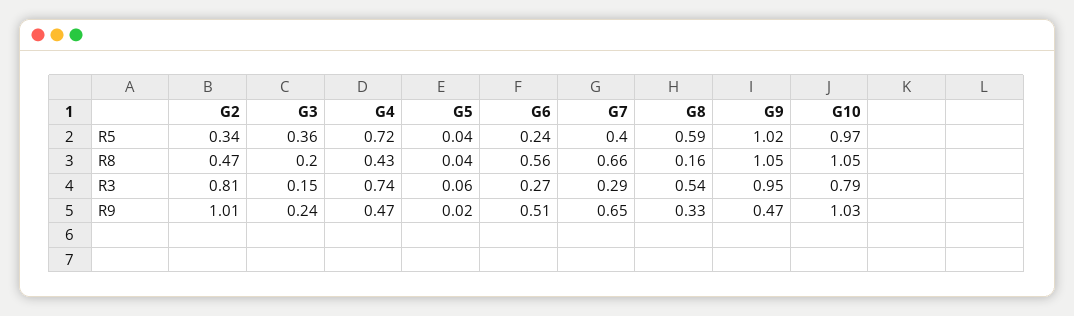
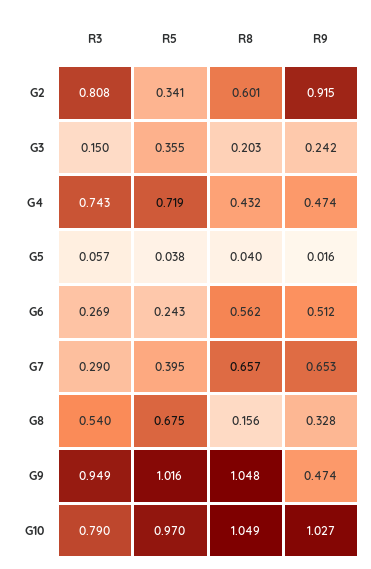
G8, R5: 0.59 -> 0.675
G2, R8: 0.47 -> 0.601
G2, R9: 1.01 -> 0.915

